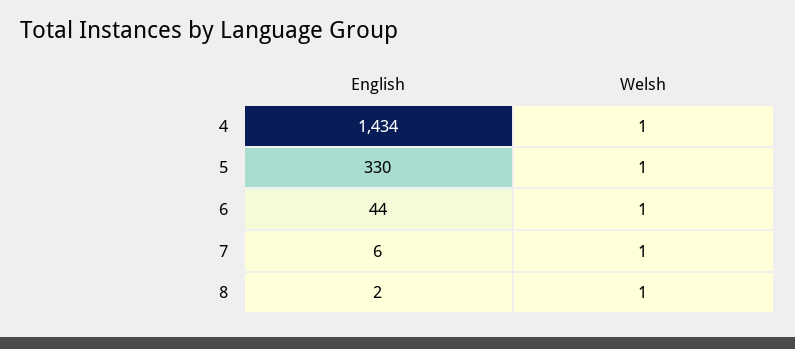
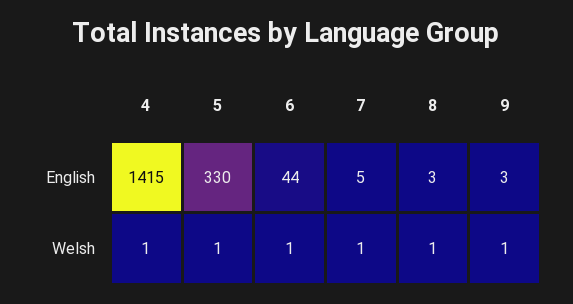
English, 4: 1434 -> 1415
English, 7: 6 -> 5
English, 8: 2 -> 3
English, 9: none -> 3
Welsh, 9: none -> 1

